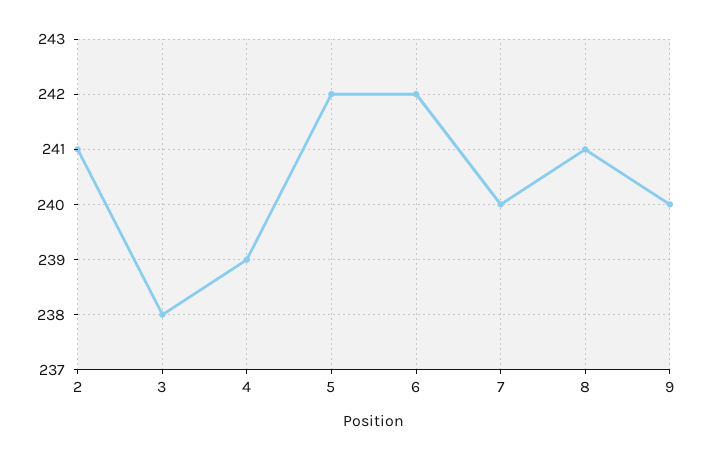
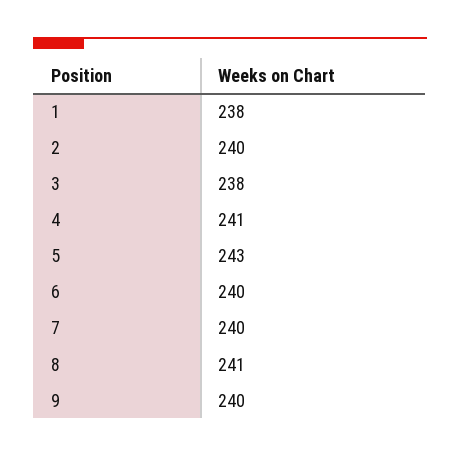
2: 241 -> 240
4: 239 -> 241
5: 242 -> 243
6: 242 -> 240
1: none -> 238

